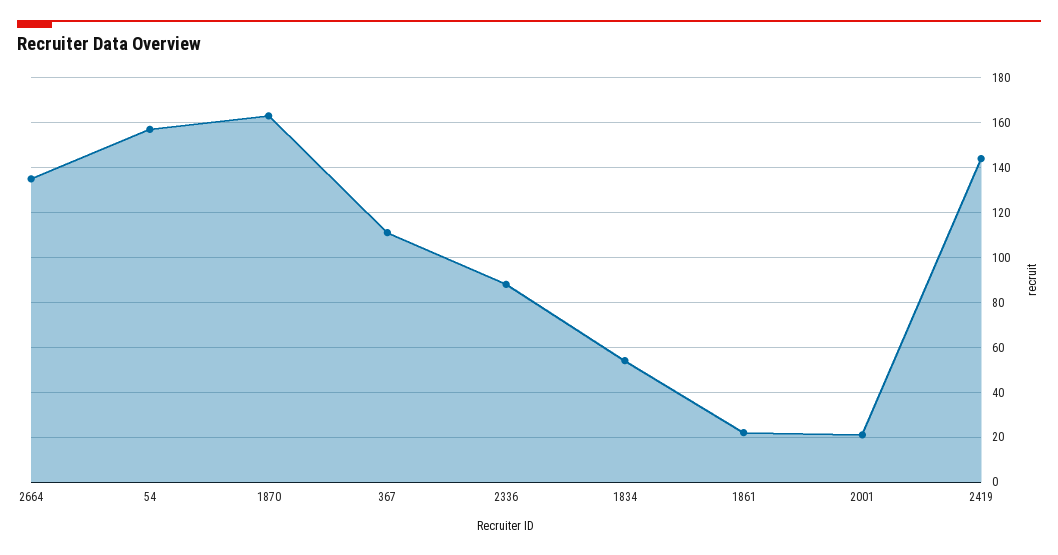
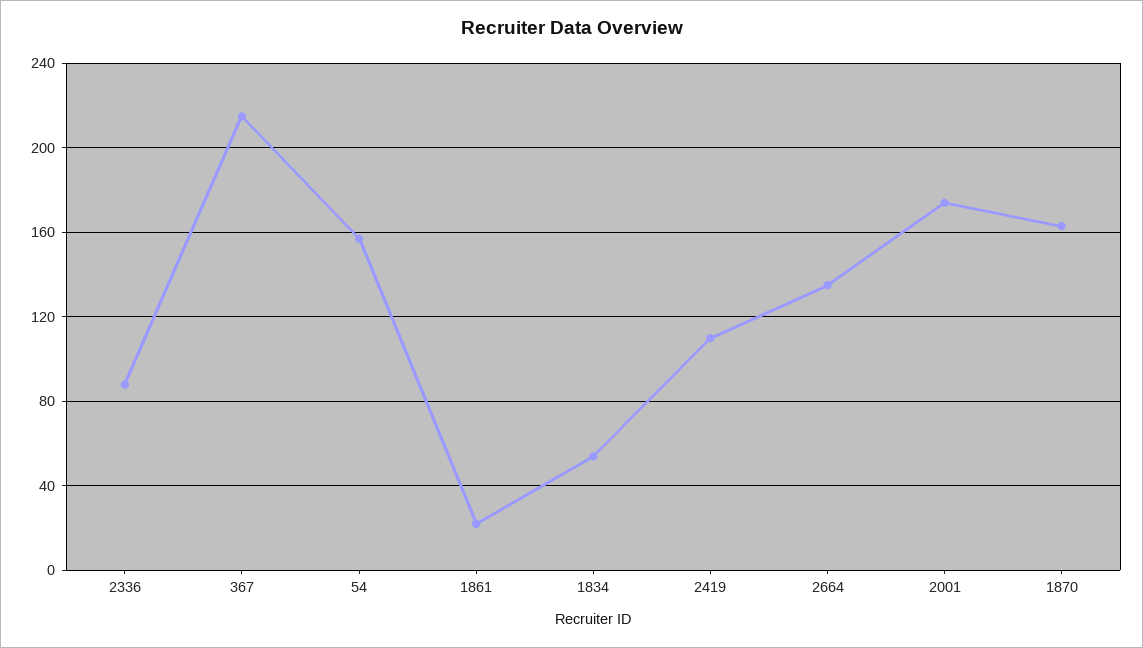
367: 110 -> 215
2001: 20 -> 175
2419: 145 -> 110

